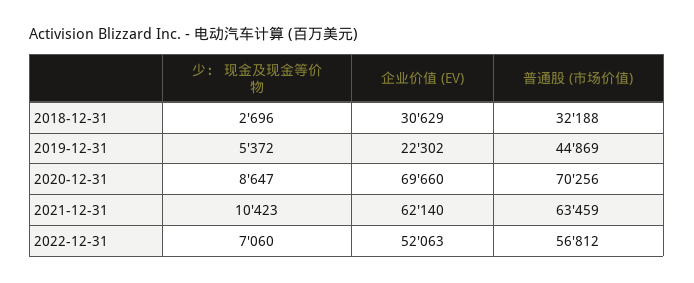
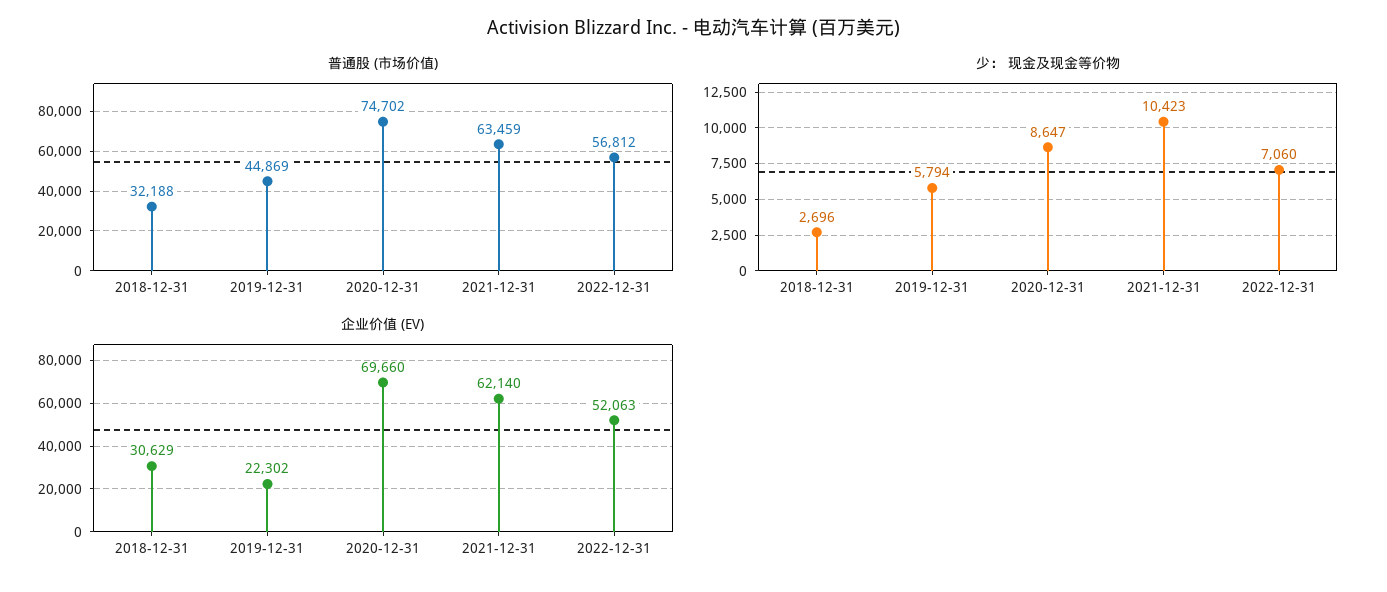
少： 现金及现金等价物, 2019-12-31: 5372 -> 5794
普通股 (市场价值), 2020-12-31: 70256 -> 74702

